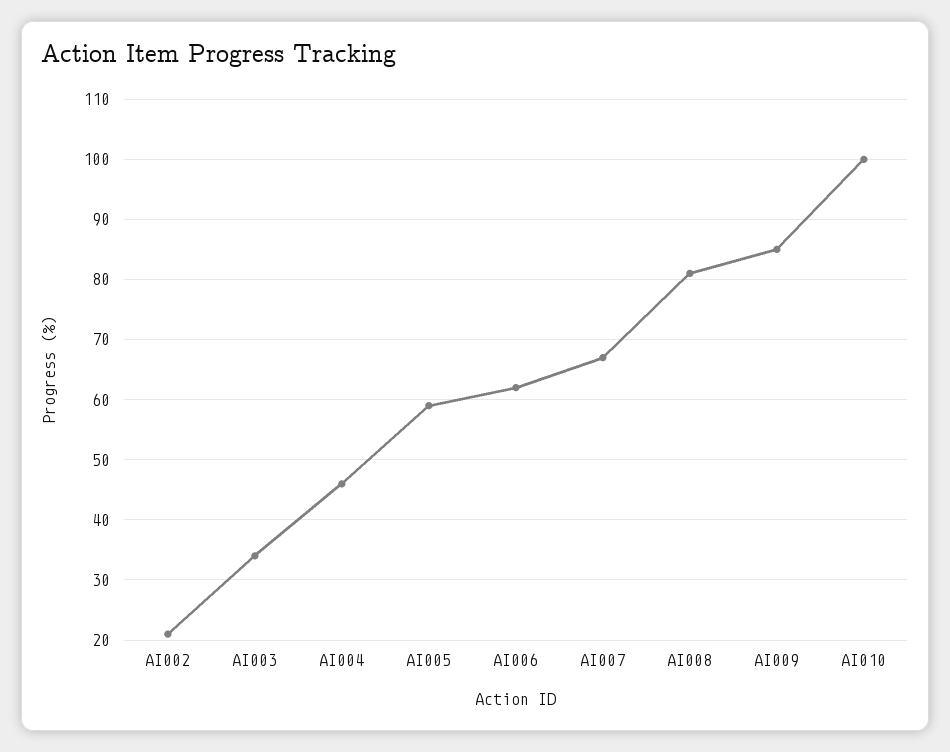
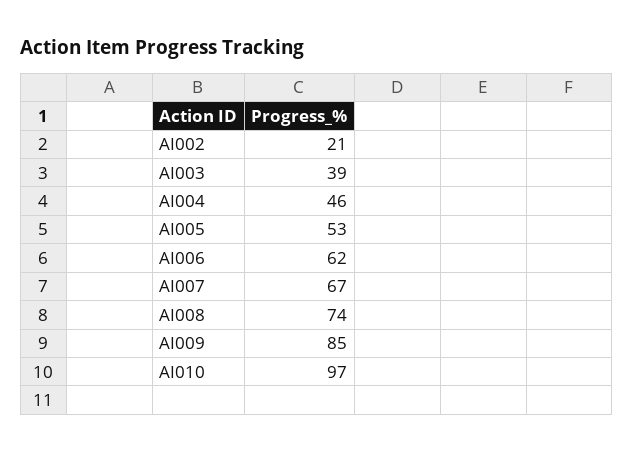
AI003: 34 -> 39
AI005: 59 -> 53
AI008: 81 -> 74
AI010: 100 -> 97

